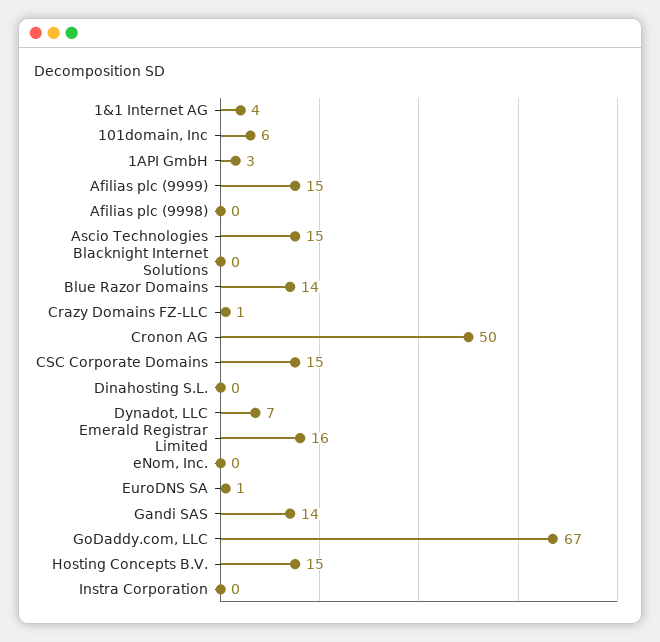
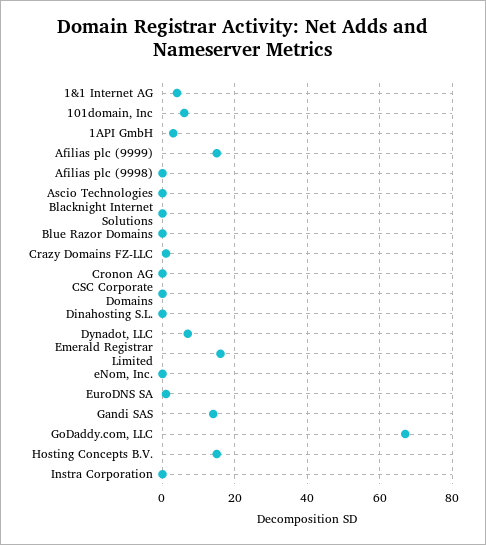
Ascio Technologies: 15 -> 0
Blue Razor Domains: 14 -> 0
Cronon AG: 50 -> 0
CSC Corporate Domains: 15 -> 0

